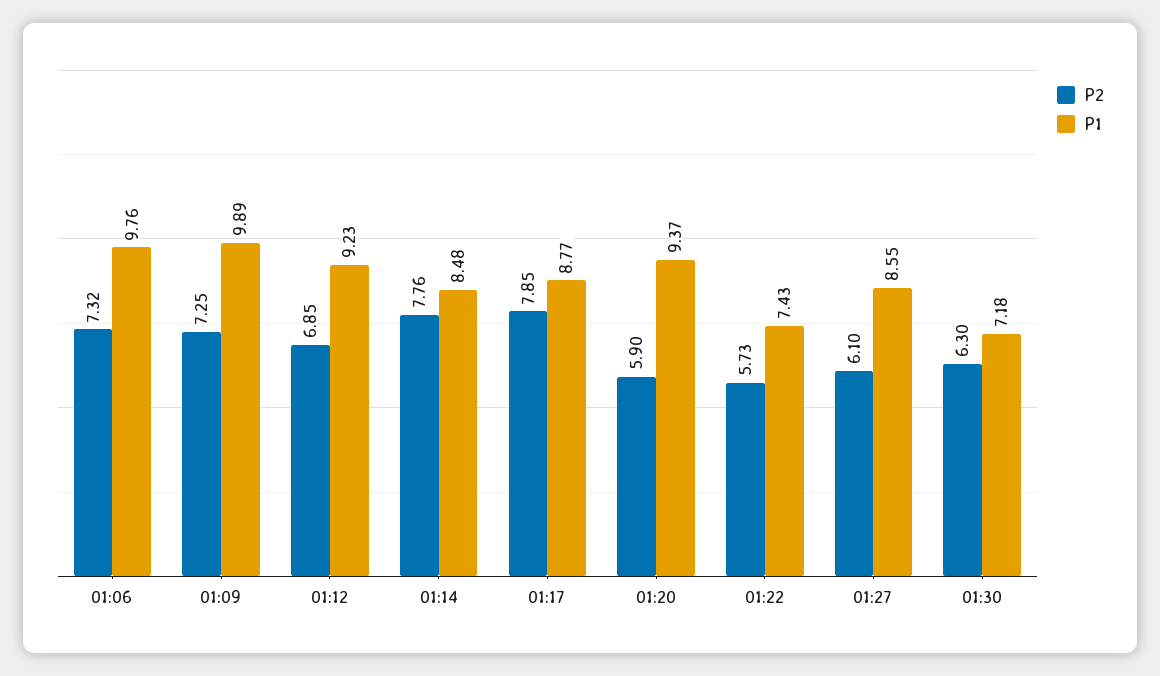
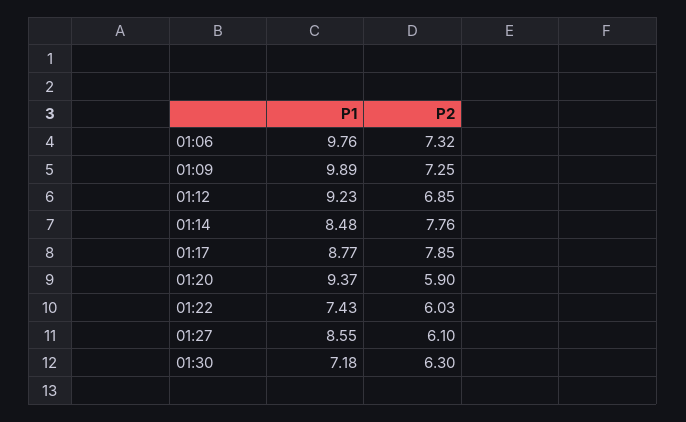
P2, 01:22: 5.73 -> 6.03

